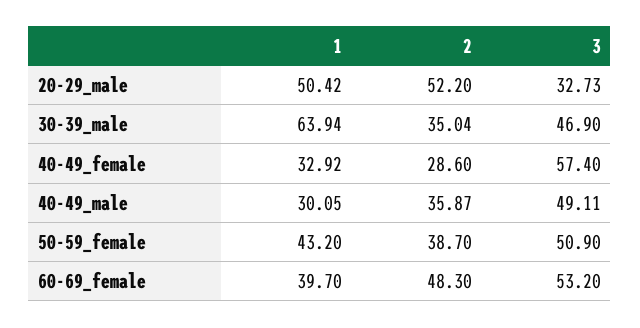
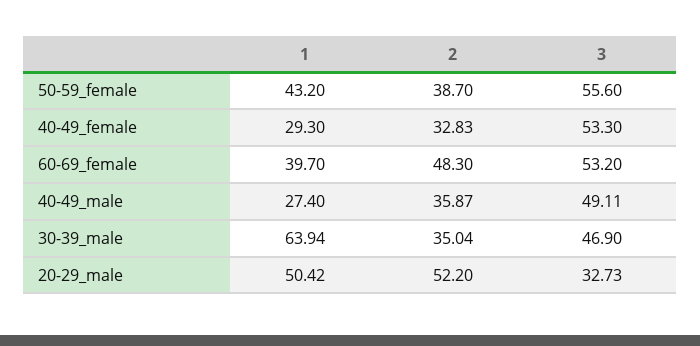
1, 40-49_female: 32.92 -> 29.3
2, 40-49_female: 28.6 -> 32.83
3, 40-49_female: 57.4 -> 53.3
1, 40-49_male: 30.05 -> 27.4
3, 50-59_female: 50.9 -> 55.6

